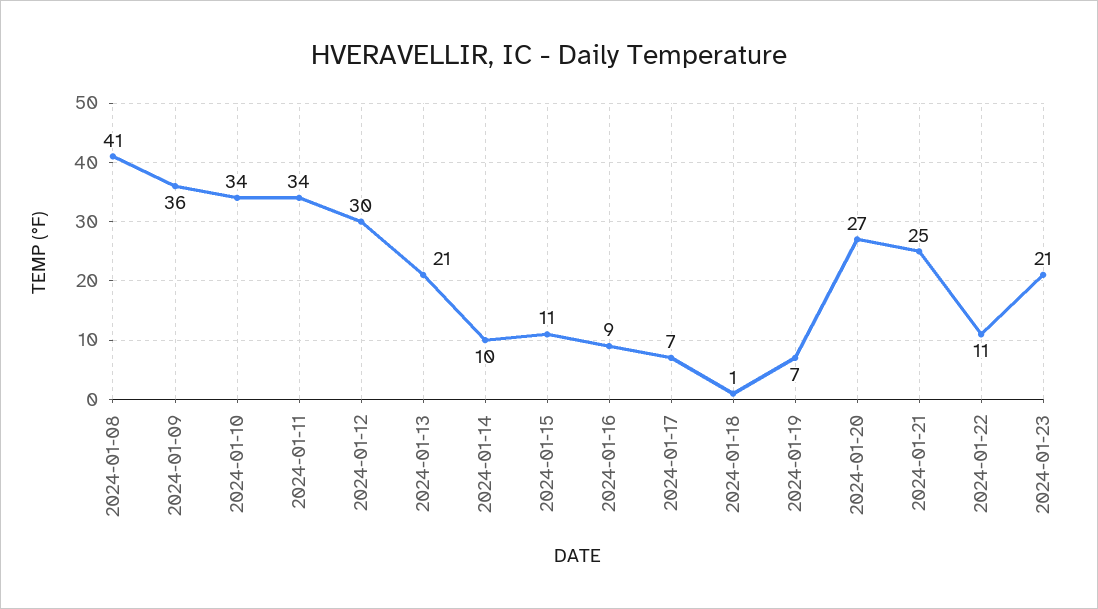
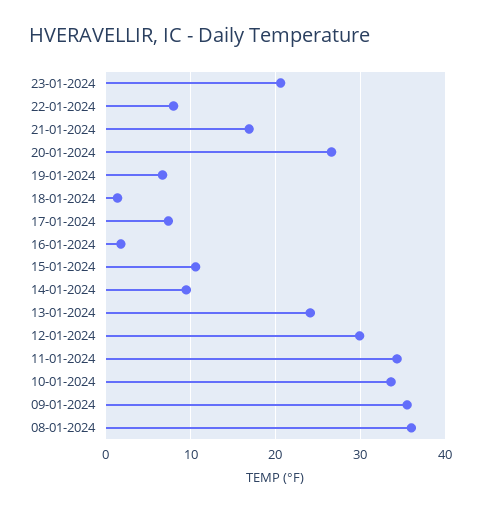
2024-01-08: 41 -> 36
2024-01-13: 21 -> 24
2024-01-16: 9 -> 2
2024-01-21: 25 -> 17
2024-01-22: 11 -> 8

